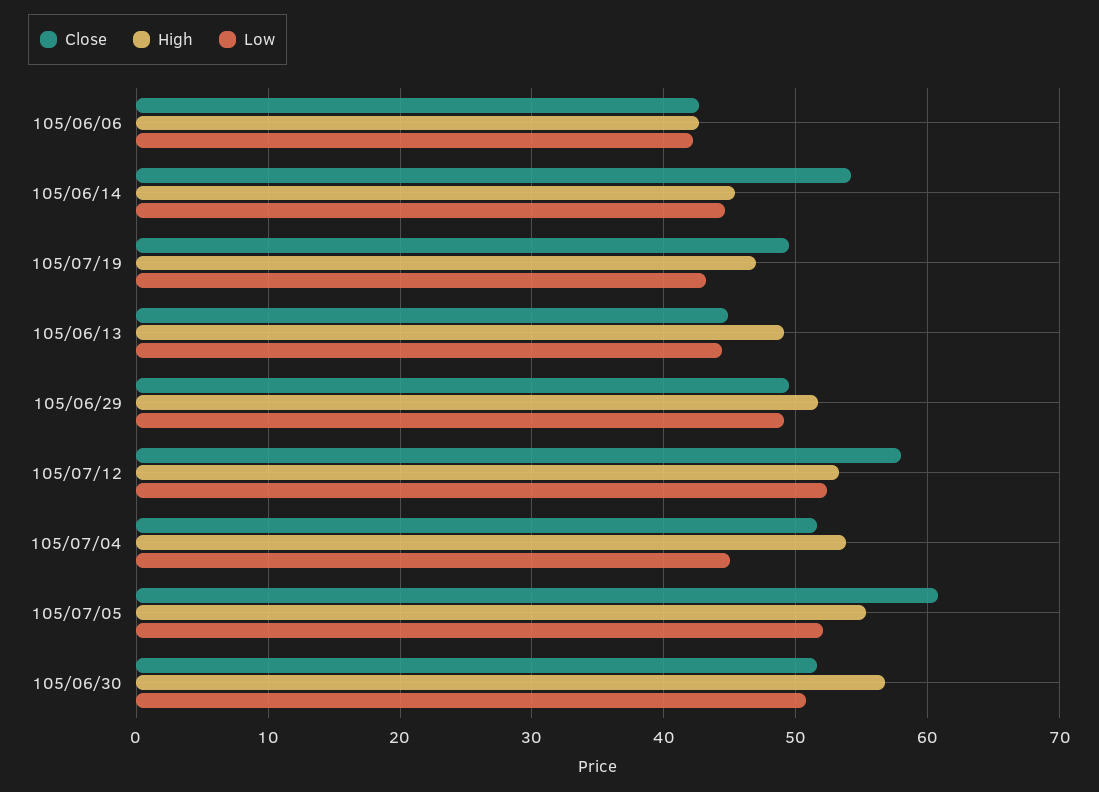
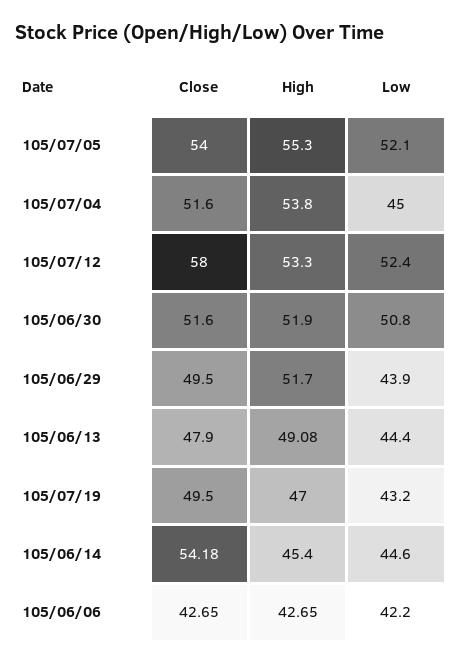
Close, 105/06/13: 45 -> 47.9
Low, 105/06/29: 49 -> 43.9
Close, 105/07/05: 61 -> 54
High, 105/06/30: 57 -> 51.9

